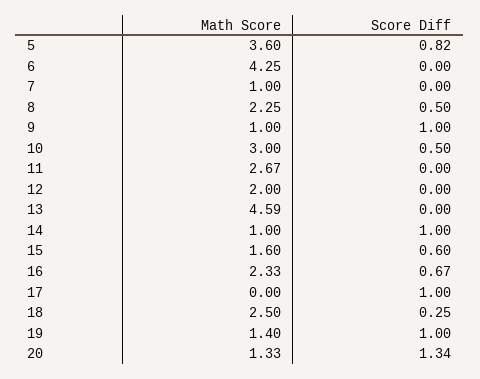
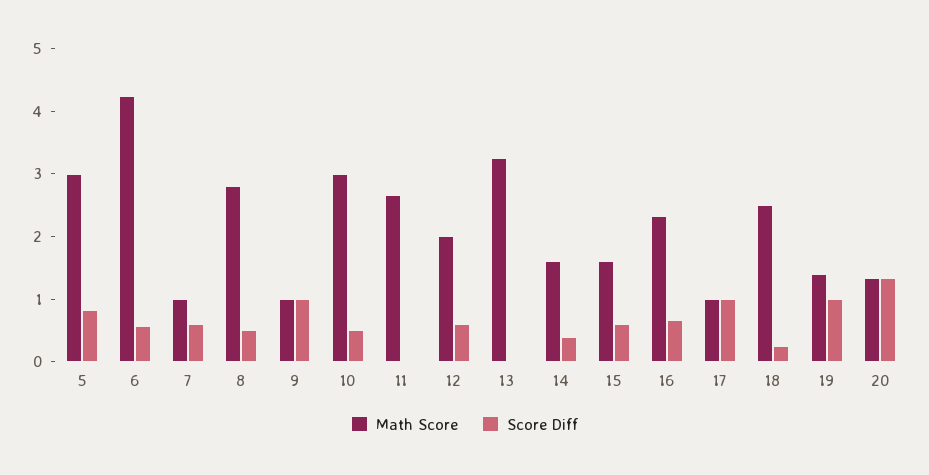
Math Score, 5: 3.6 -> 3
Score Diff, 6: 0 -> 0.6
Score Diff, 7: 0 -> 0.6
Math Score, 8: 2.25 -> 2.8
Score Diff, 12: 0 -> 0.6
Math Score, 13: 4.59 -> 3.2
Math Score, 14: 1 -> 1.6
Score Diff, 14: 1 -> 0.4
Math Score, 17: 0 -> 1

